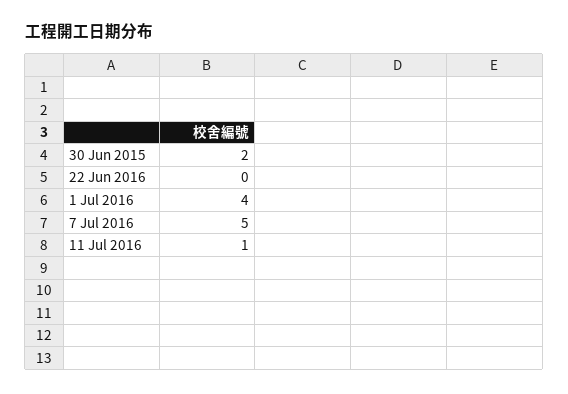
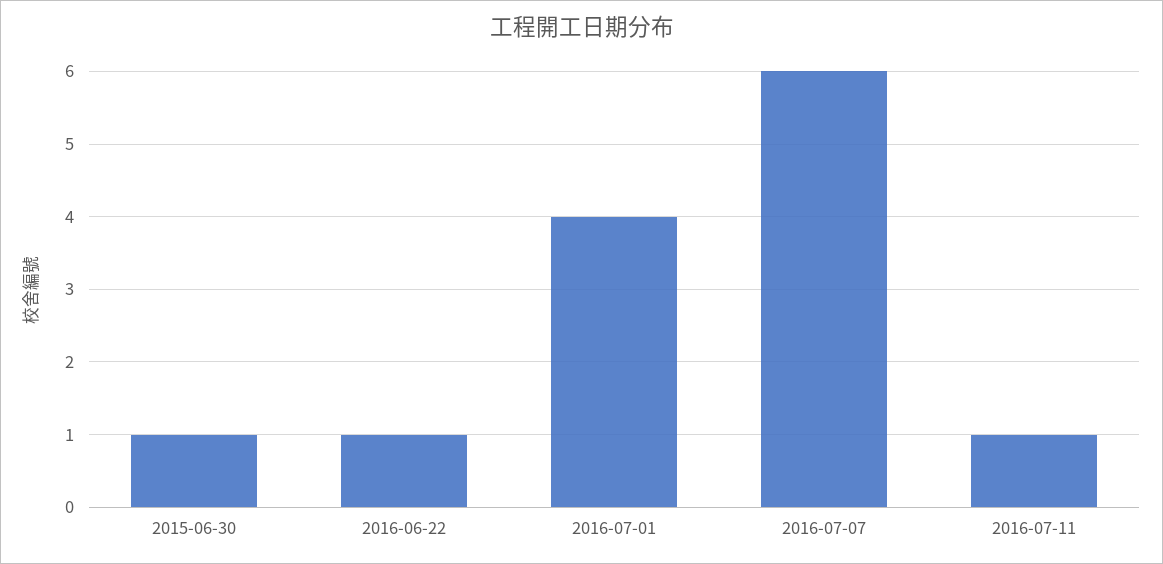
30 Jun 2015: 2 -> 1
22 Jun 2016: 0 -> 1
7 Jul 2016: 5 -> 6

